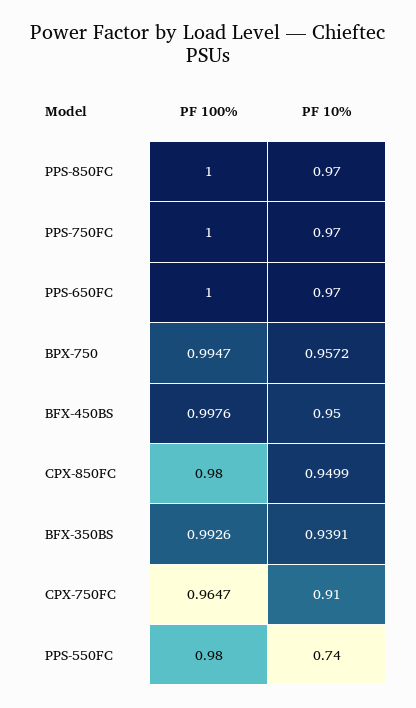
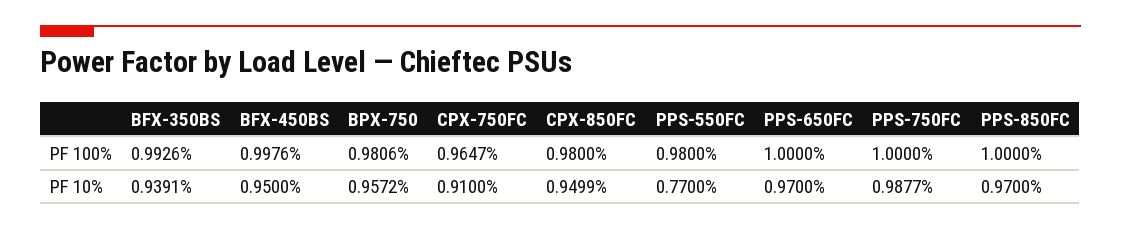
PF 10%, PPS-750FC: 0.97 -> 0.9877
PF 100%, BPX-750: 0.9947 -> 0.9806
PF 10%, PPS-550FC: 0.74 -> 0.77

